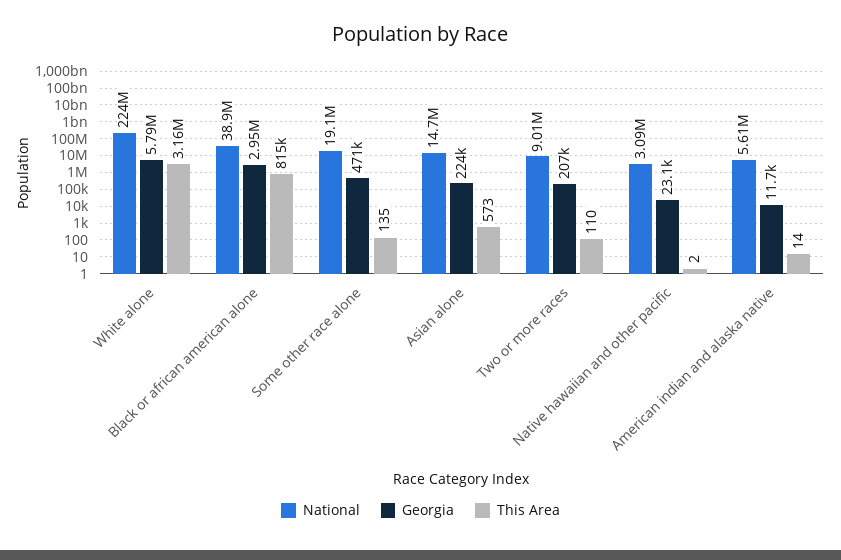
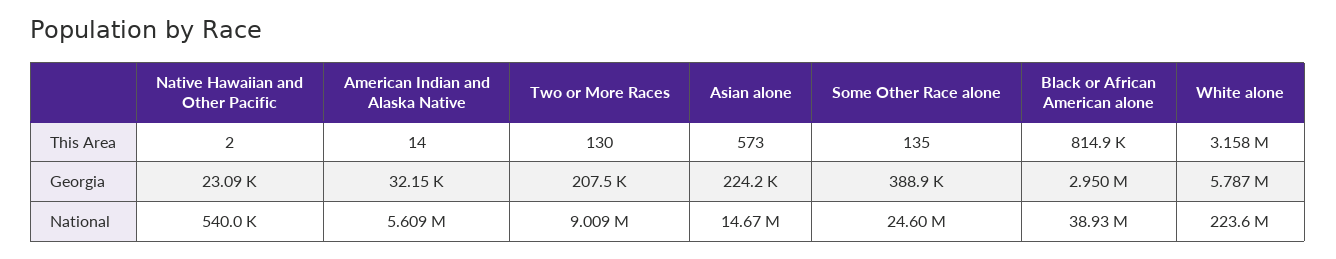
National, Some other race alone: 19100000 -> 24600000
Georgia, Some other race alone: 471000 -> 388900
This Area, Two or more races: 110 -> 130
National, Native hawaiian and other pacific: 3090000 -> 540000
Georgia, American indian and alaska native: 11700 -> 32150

